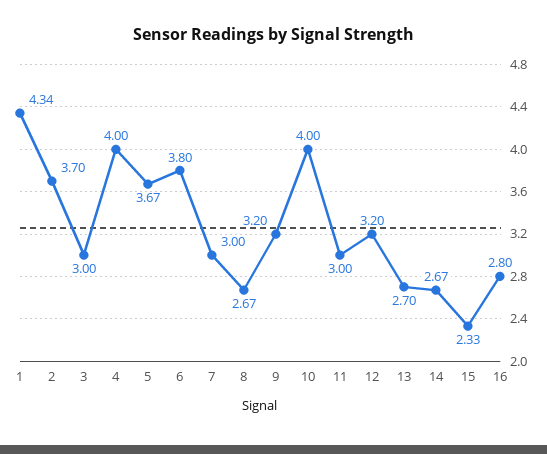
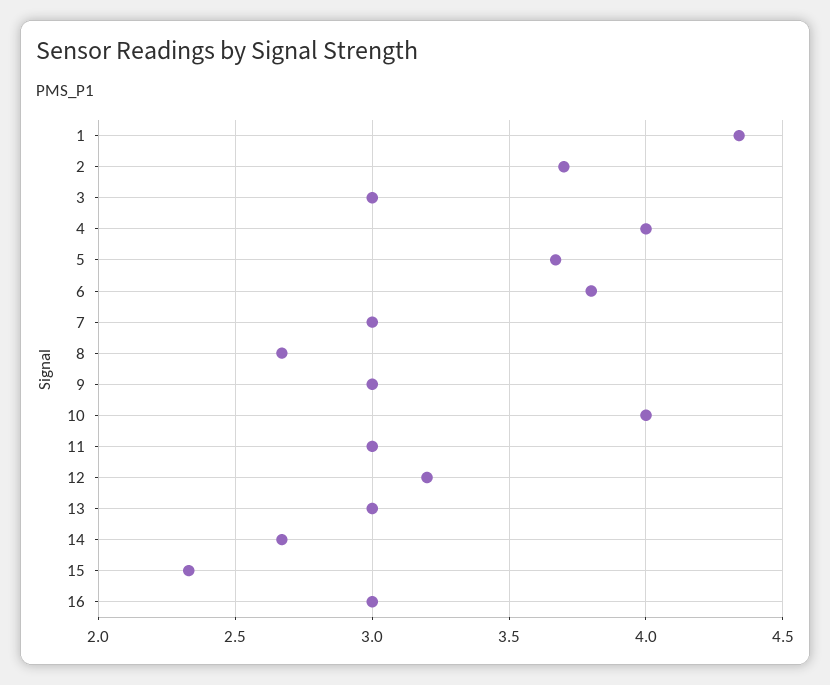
9: 3.2 -> 3
13: 2.7 -> 3
16: 2.8 -> 3

